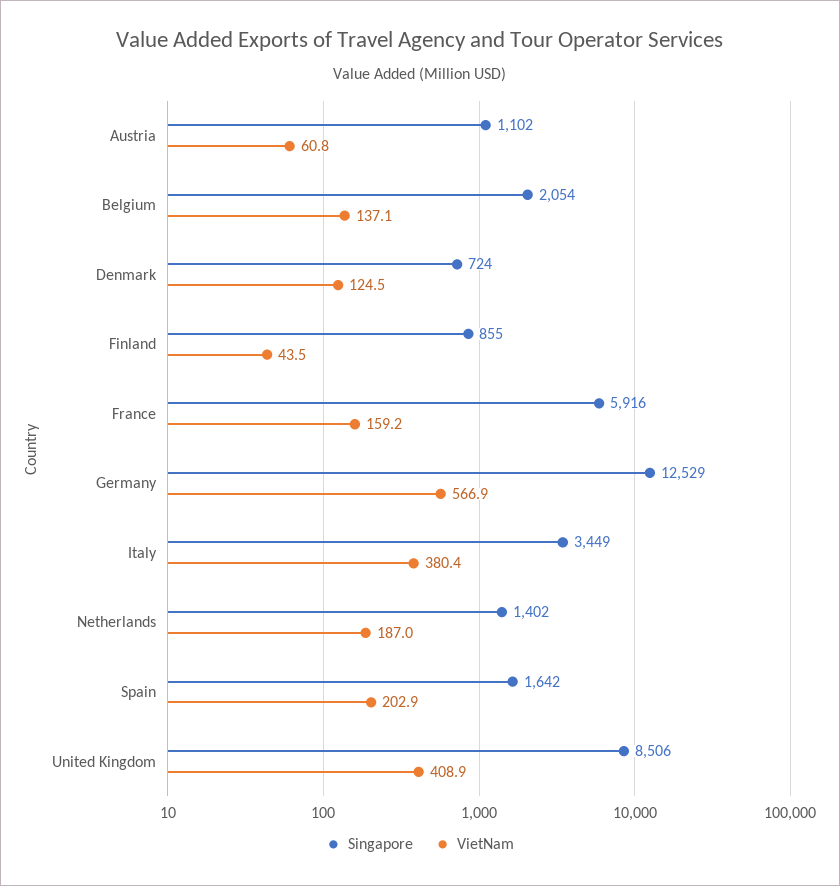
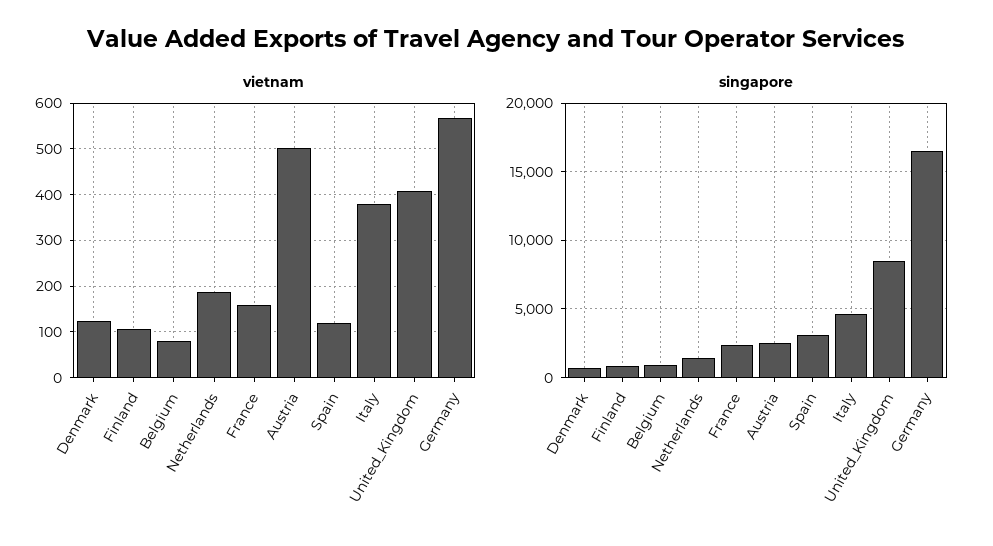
Singapore, Austria: 1102 -> 2500
VietNam, Austria: 60.8 -> 500
Singapore, Belgium: 2054 -> 1000
VietNam, Belgium: 137.1 -> 80
VietNam, Finland: 43.5 -> 100
Singapore, France: 5916 -> 2500
Singapore, Germany: 12529 -> 16500
Singapore, Italy: 3449 -> 4500
Singapore, Spain: 1642 -> 3000
VietNam, Spain: 202.9 -> 120

